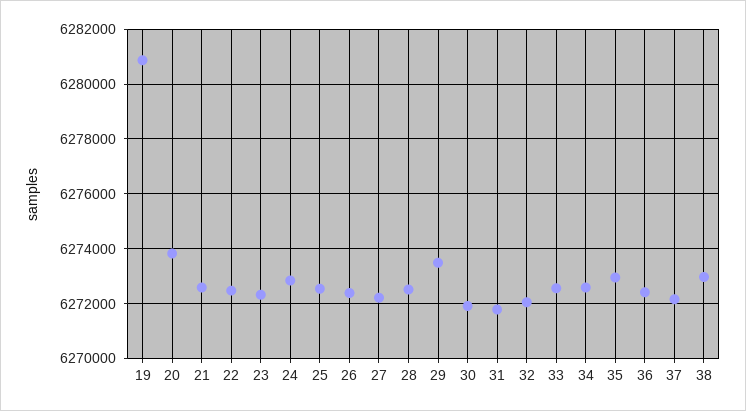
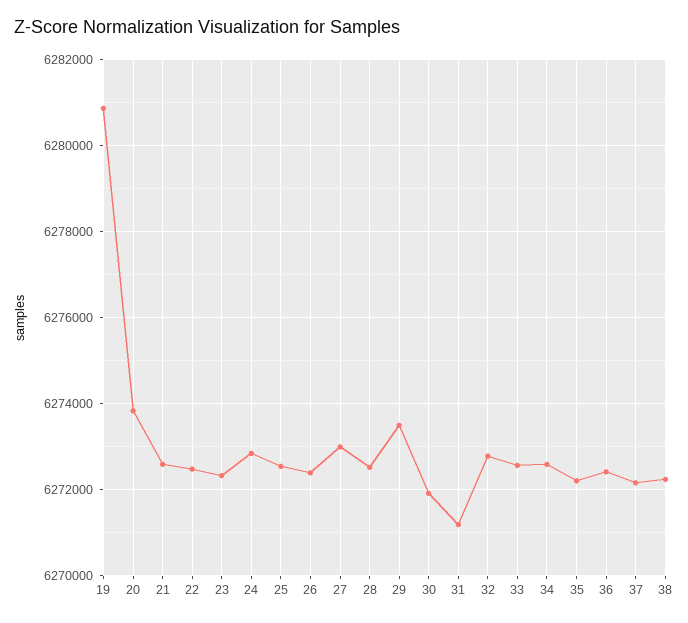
27: 6272250 -> 6273000
31: 6271750 -> 6271200
32: 6272000 -> 6272800
35: 6273000 -> 6272200
38: 6273000 -> 6272200

